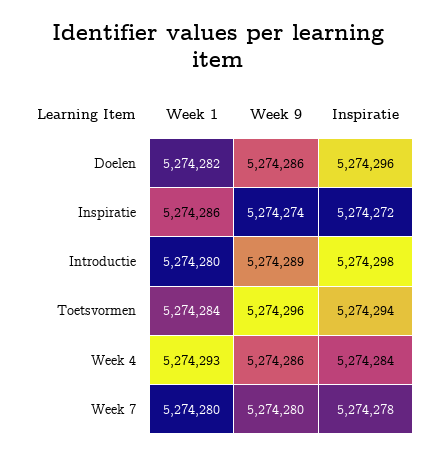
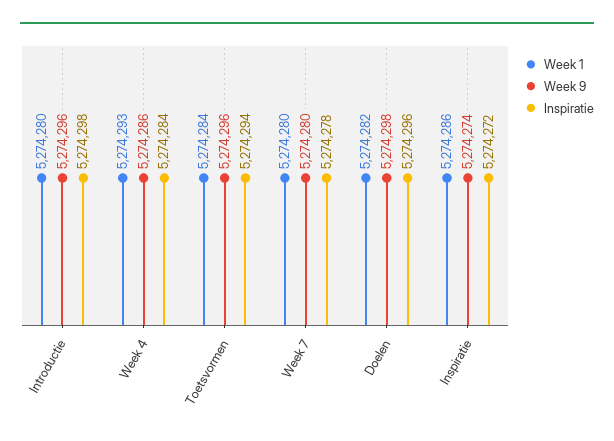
Week 9, Doelen: 5274286 -> 5274298
Week 9, Introductie: 5274289 -> 5274296

